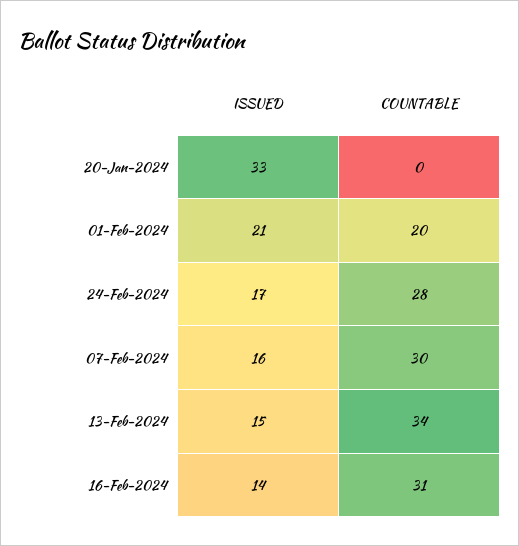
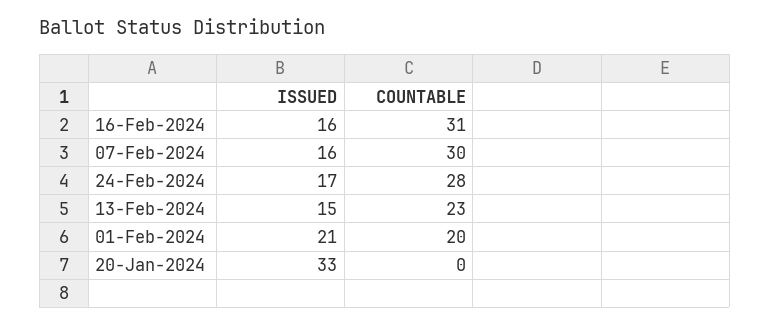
COUNTABLE, 13-Feb-2024: 34 -> 23
ISSUED, 16-Feb-2024: 14 -> 16

